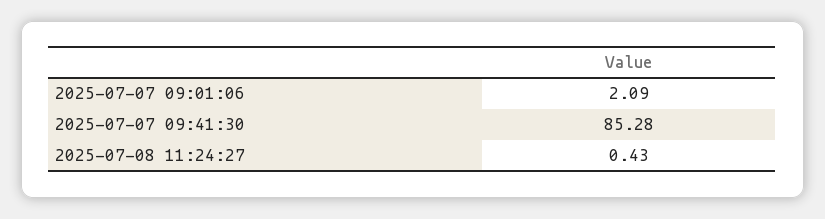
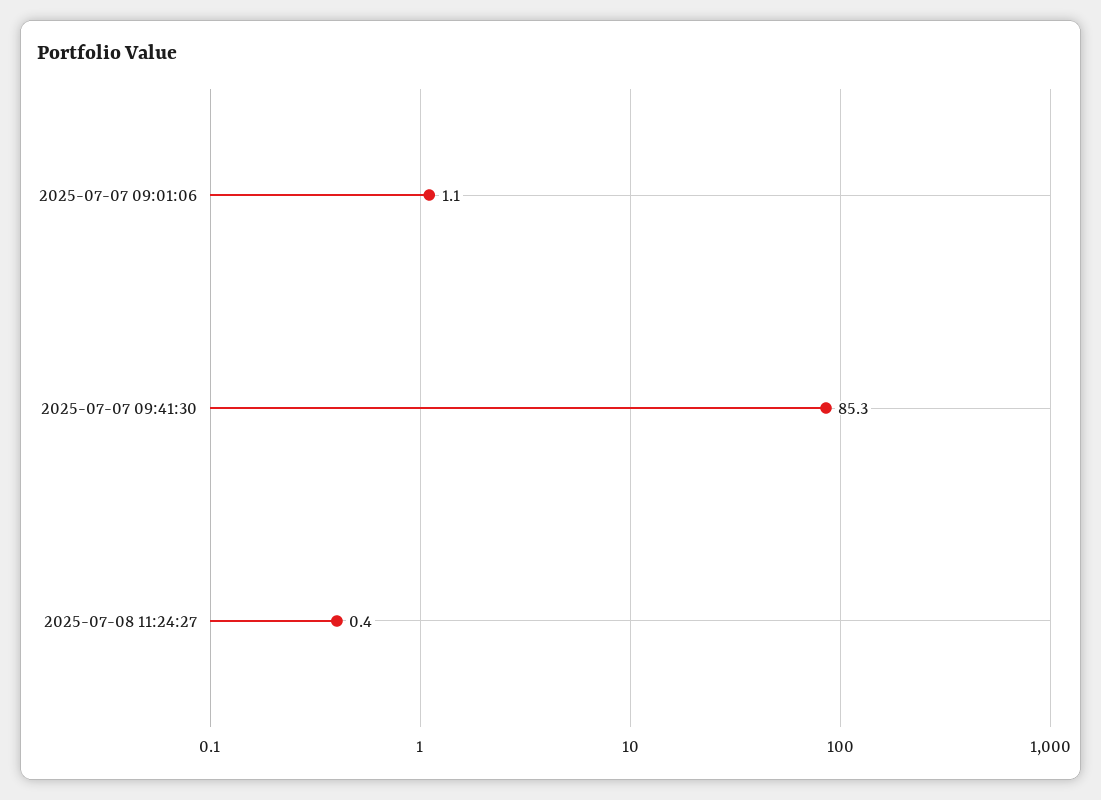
2025-07-07 09:01:06: 2.09 -> 1.1

